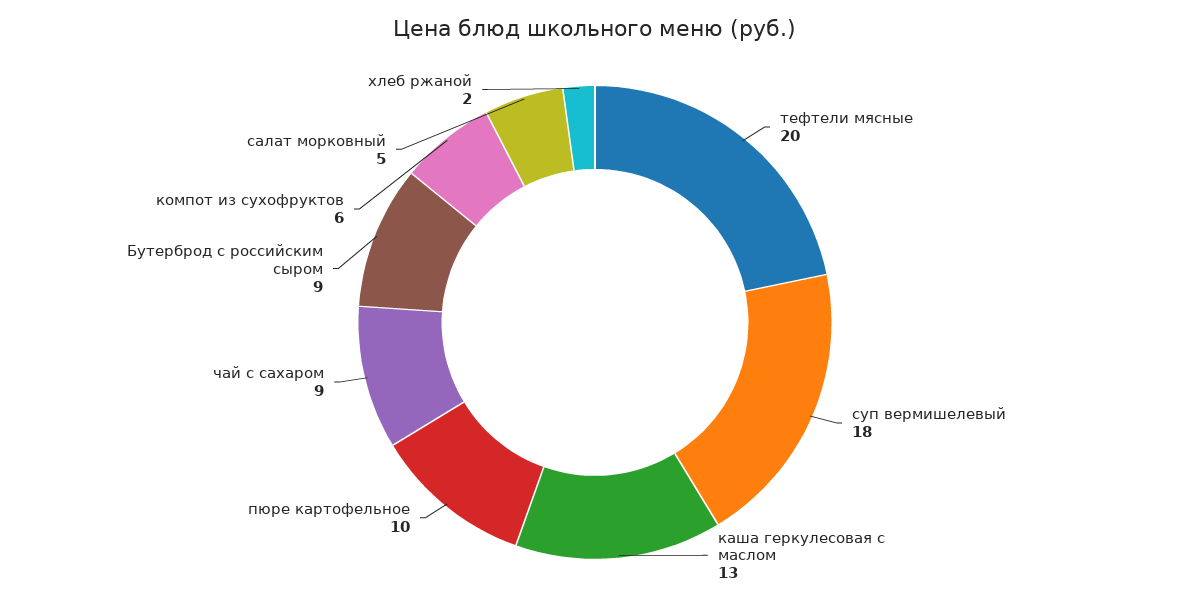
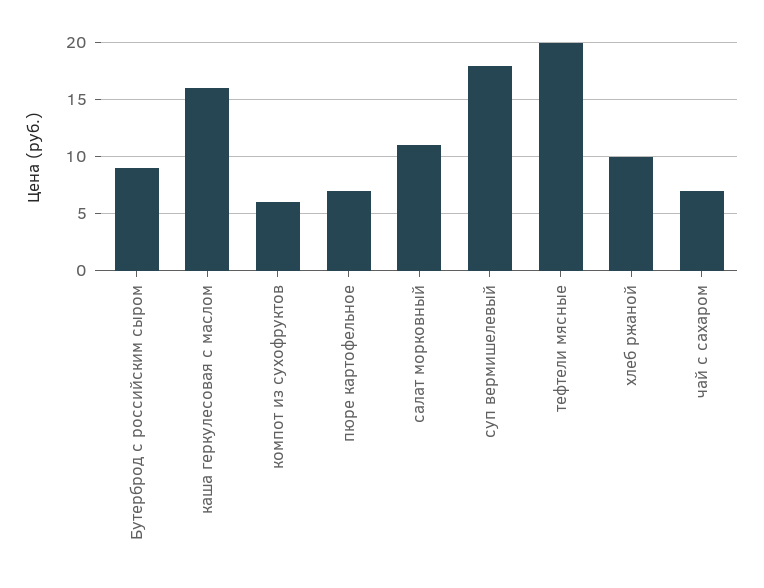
каша геркулесовая с маслом: 13 -> 16
пюре картофельное: 10 -> 7
чай с сахаром: 9 -> 7
салат морковный: 5 -> 11
хлеб ржаной: 2 -> 10

